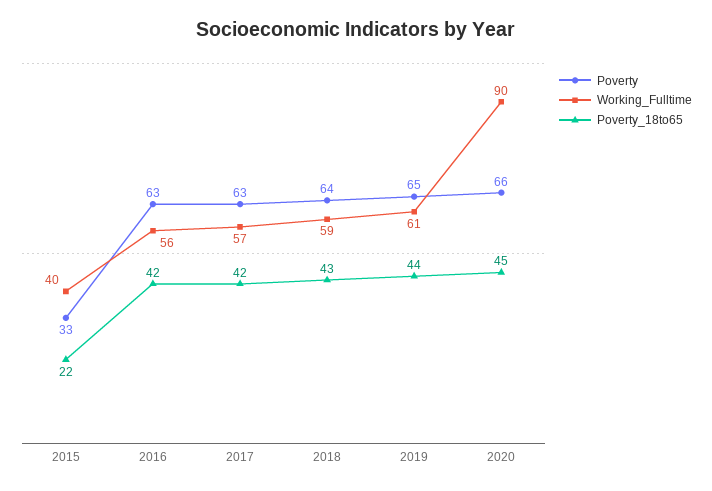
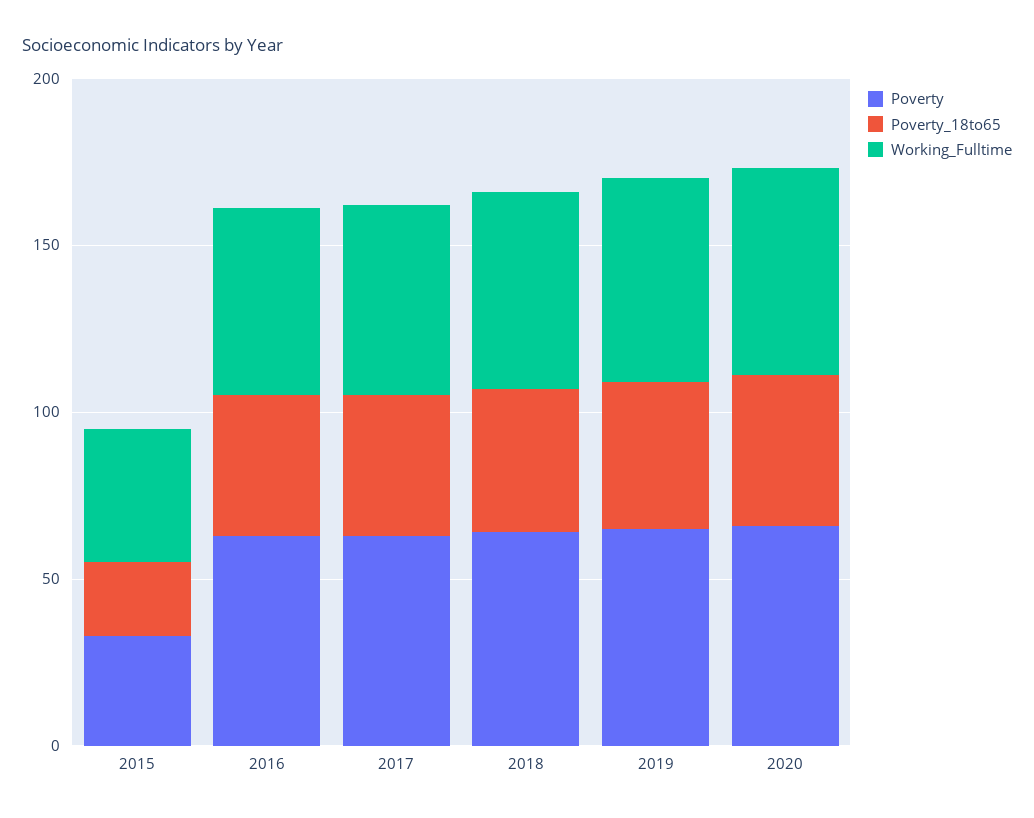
Working_Fulltime, 2020: 90 -> 60

